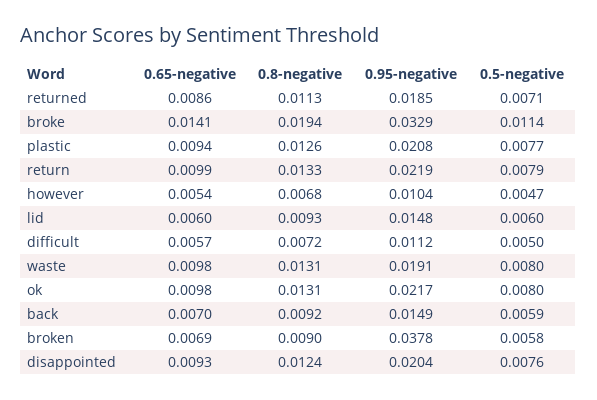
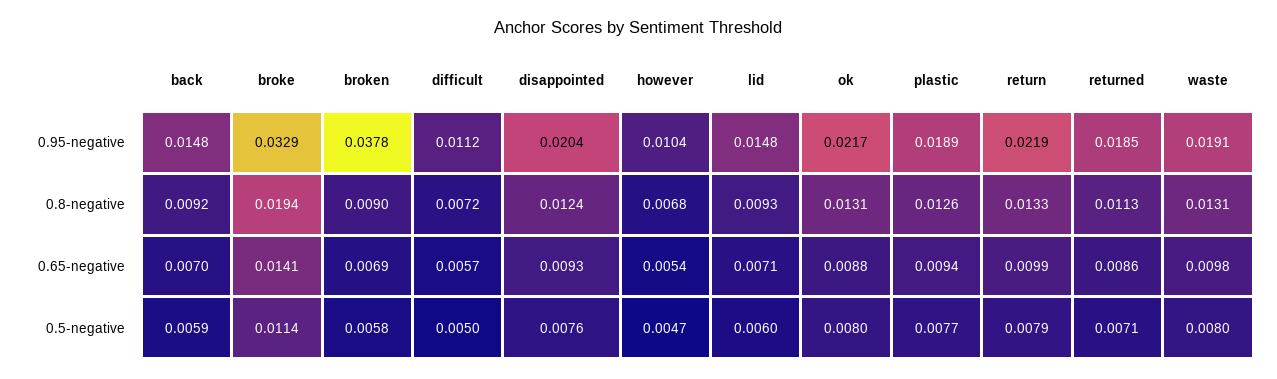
0.95-negative, plastic: 0.0208 -> 0.0189
0.65-negative, lid: 0.006 -> 0.0071
0.65-negative, ok: 0.0098 -> 0.0088
0.95-negative, back: 0.0149 -> 0.0148

